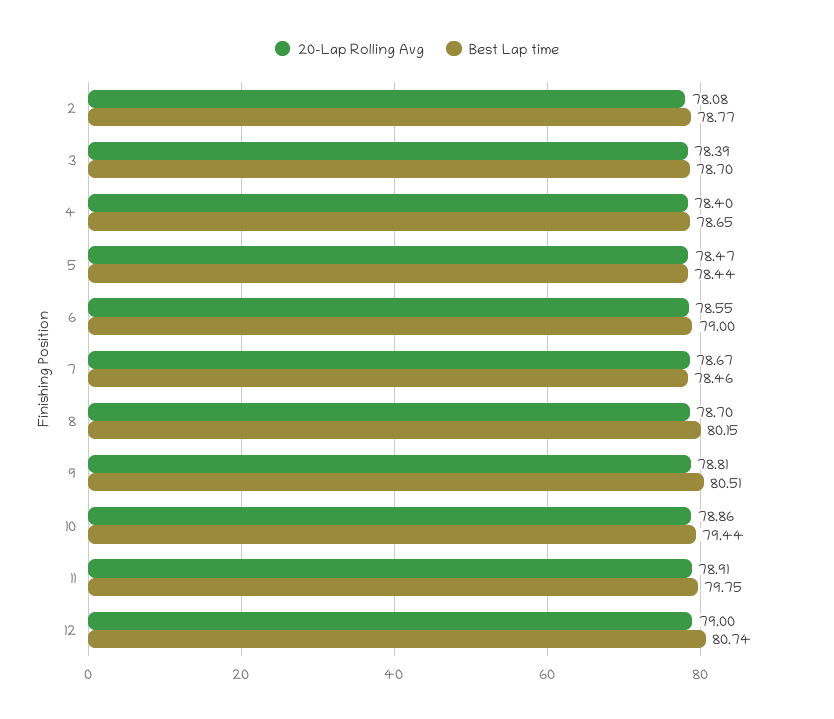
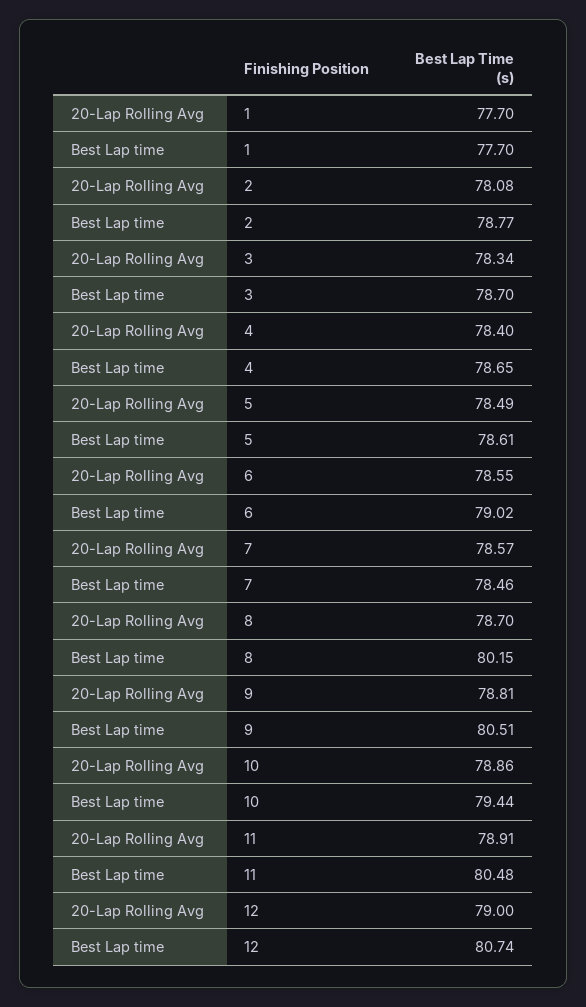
20-Lap Rolling Avg, 3: 78.39 -> 78.34
20-Lap Rolling Avg, 5: 78.47 -> 78.49
Best Lap time, 5: 78.44 -> 78.61
Best Lap time, 6: 79 -> 79.02
20-Lap Rolling Avg, 7: 78.67 -> 78.57
Best Lap time, 11: 79.75 -> 80.48
20-Lap Rolling Avg, 1: none -> 77.7
Best Lap time, 1: none -> 77.7

